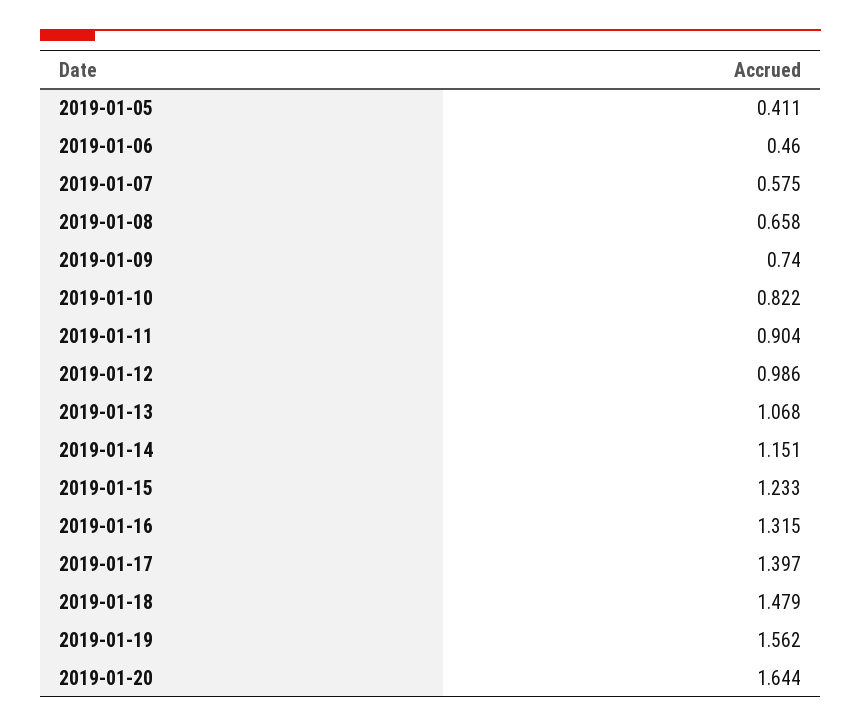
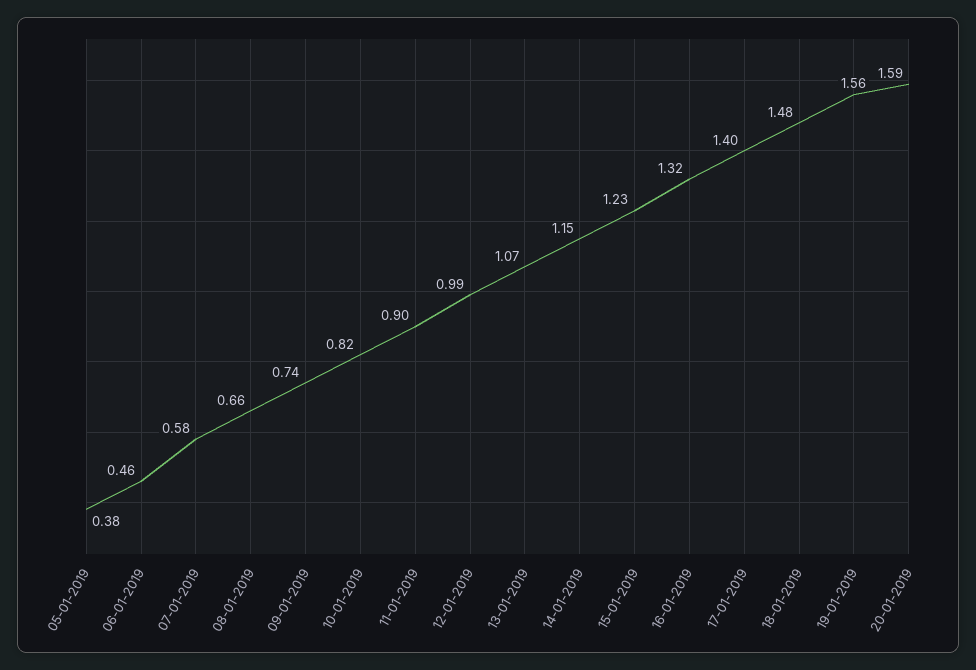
2019-01-05: 0.411 -> 0.38
2019-01-20: 1.644 -> 1.59

